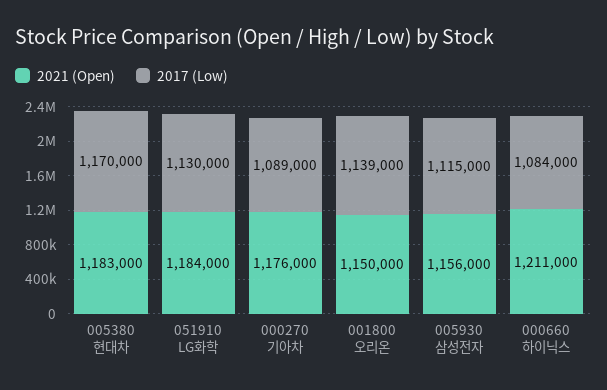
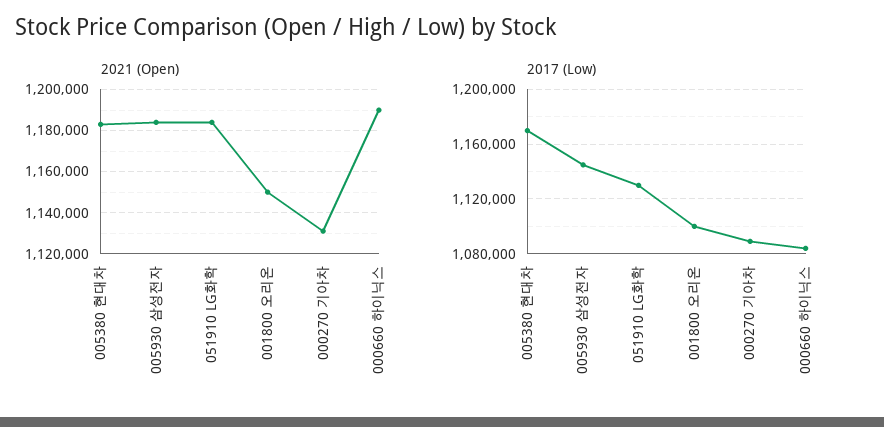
2021 (Open), 000270 기아차: 1176000 -> 1130000
2017 (Low), 001800 오리온: 1139000 -> 1100000
2021 (Open), 005930 삼성전자: 1156000 -> 1185000
2017 (Low), 005930 삼성전자: 1115000 -> 1145000
2021 (Open), 000660 하이닉스: 1211000 -> 1190000

